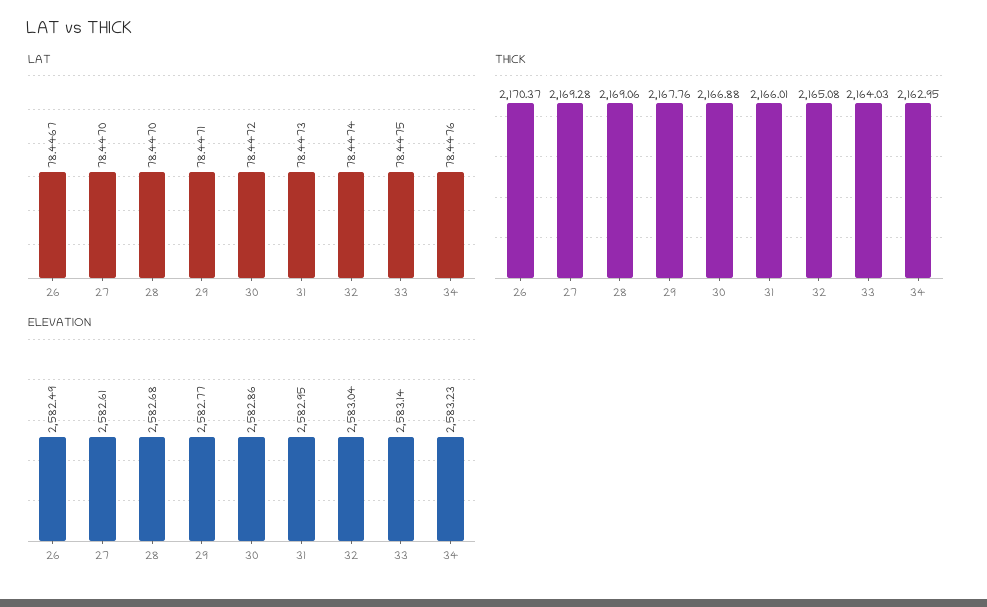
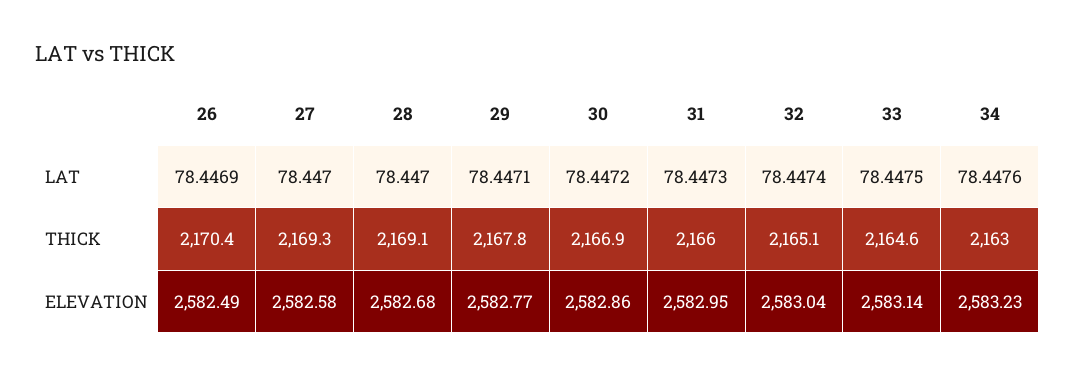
LAT, 26: 78.4467 -> 78.4469
THICK, 33: 2164.03 -> 2164.6
ELEVATION, 27: 2582.61 -> 2582.58

